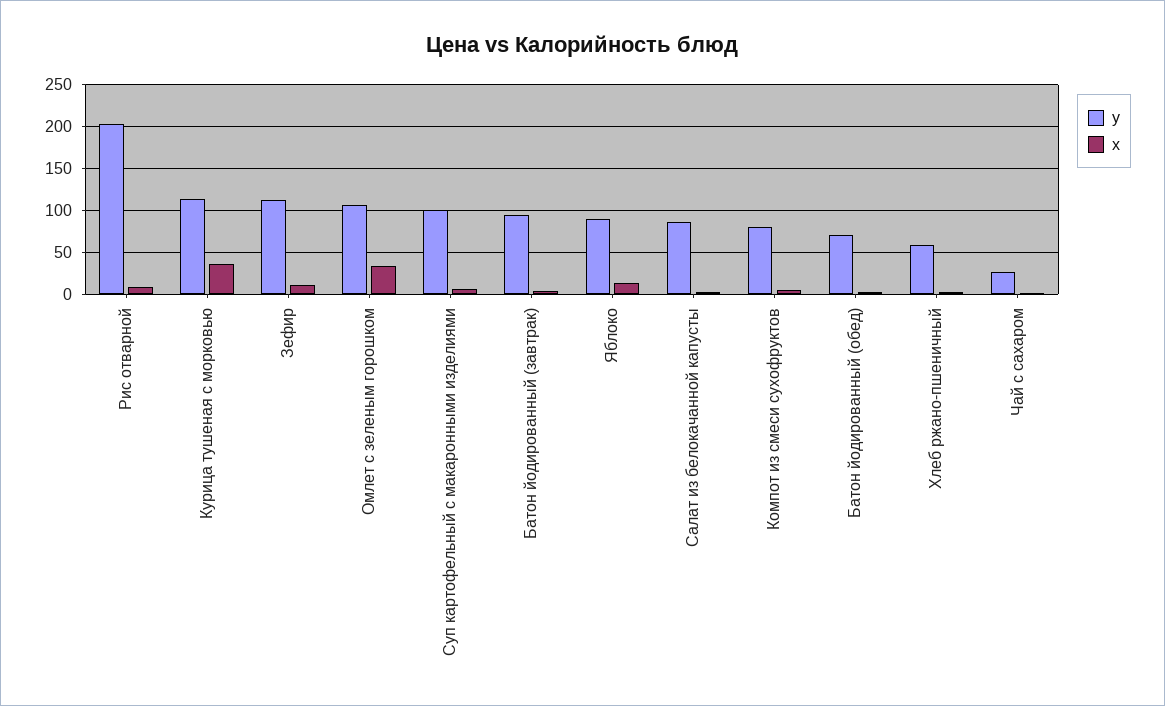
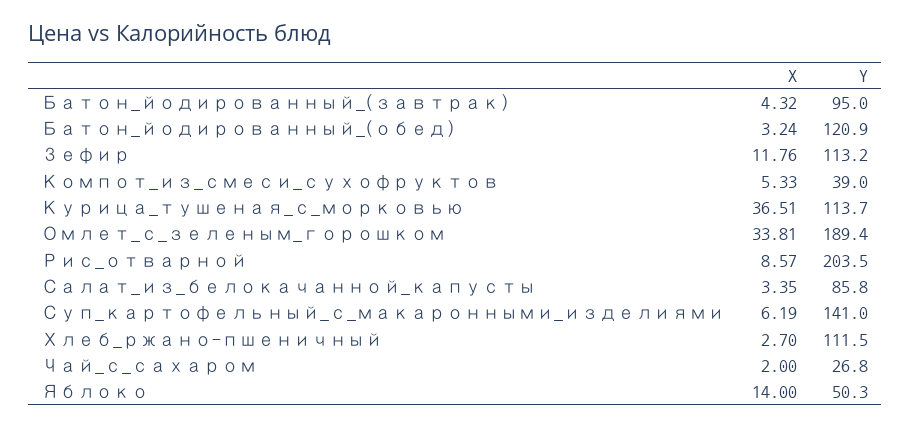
y, Омлет с зеленым горошком: 110 -> 189.4
y, Суп картофельный с макаронными изделиями: 100 -> 141
y, Яблоко: 90 -> 50.3
y, Компот из смеси сухофруктов: 80 -> 39
y, Батон йодированный (обед): 70 -> 120.9
y, Хлеб ржано-пшеничный: 60 -> 111.5

